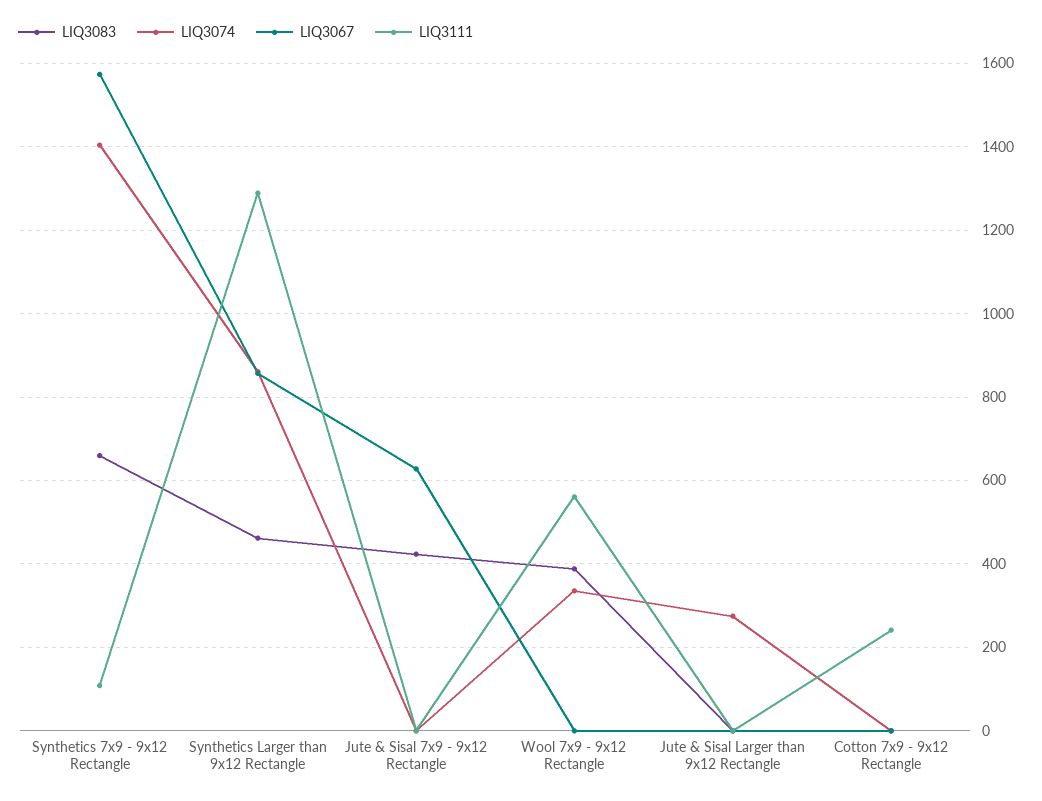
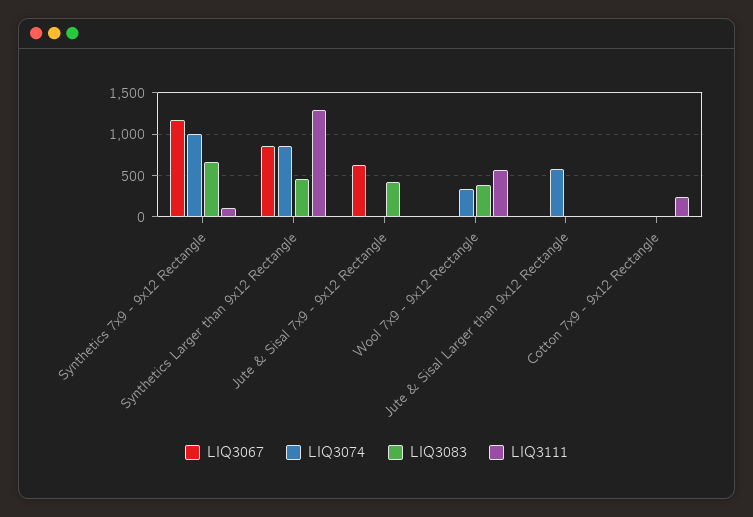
LIQ3074, Synthetics 7x9 - 9x12 Rectangle: 1400 -> 1000
LIQ3067, Synthetics 7x9 - 9x12 Rectangle: 1580 -> 1200
LIQ3074, Jute & Sisal Larger than 9x12 Rectangle: 280 -> 600

